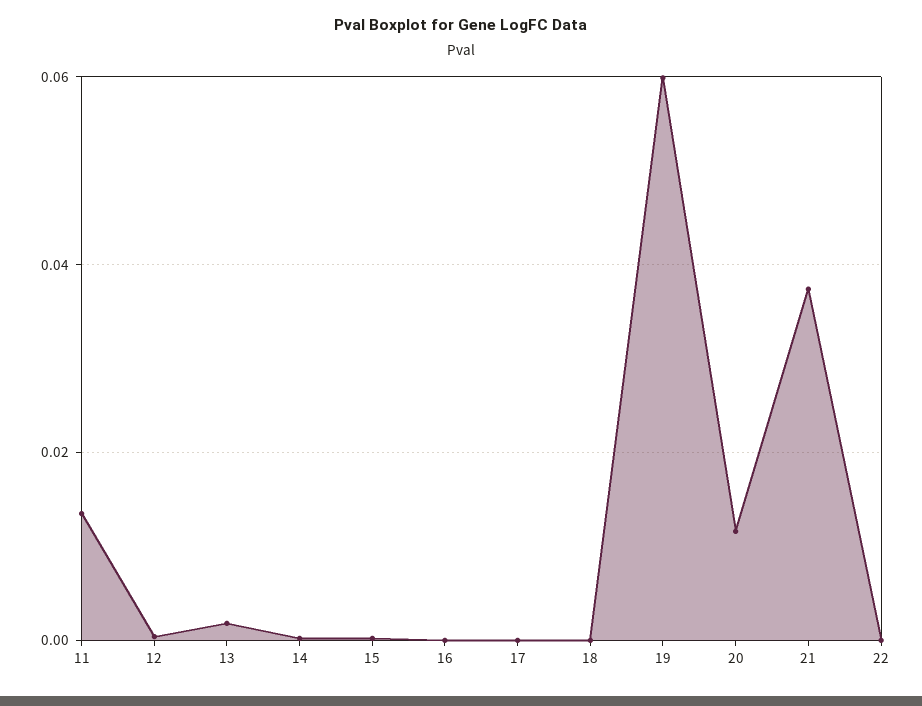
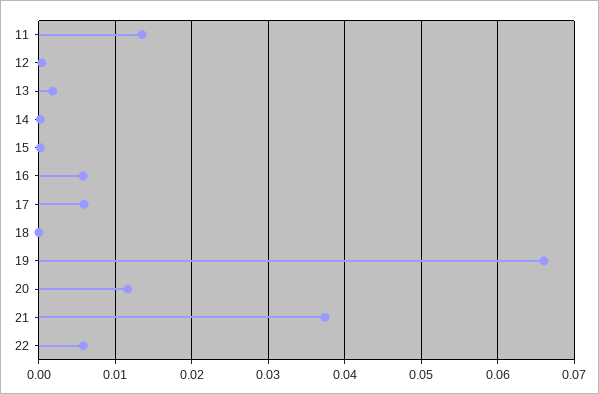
16: 0 -> 0.006
17: 0 -> 0.006
19: 0.06 -> 0.066
22: 0 -> 0.006

